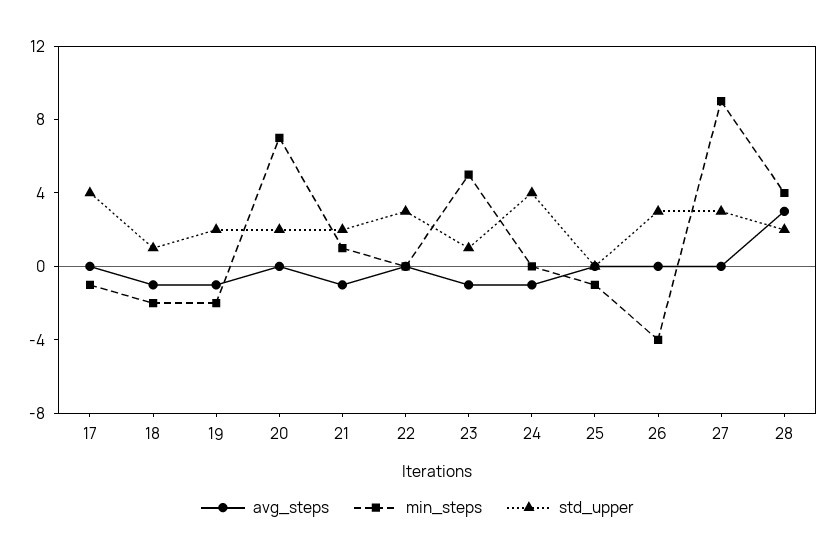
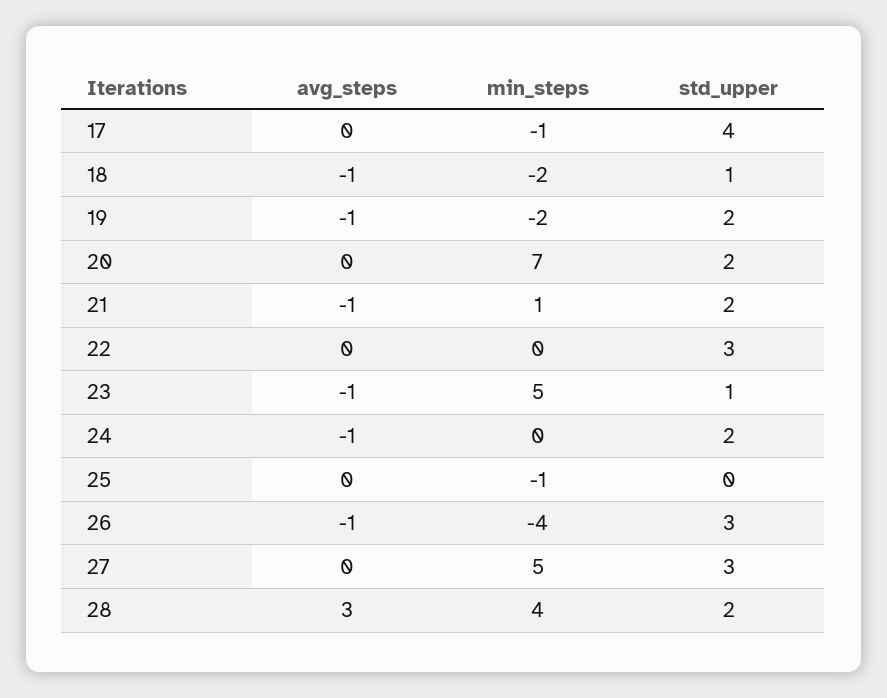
std_upper, 24: 4 -> 2
avg_steps, 26: 0 -> -1
min_steps, 27: 9 -> 5

